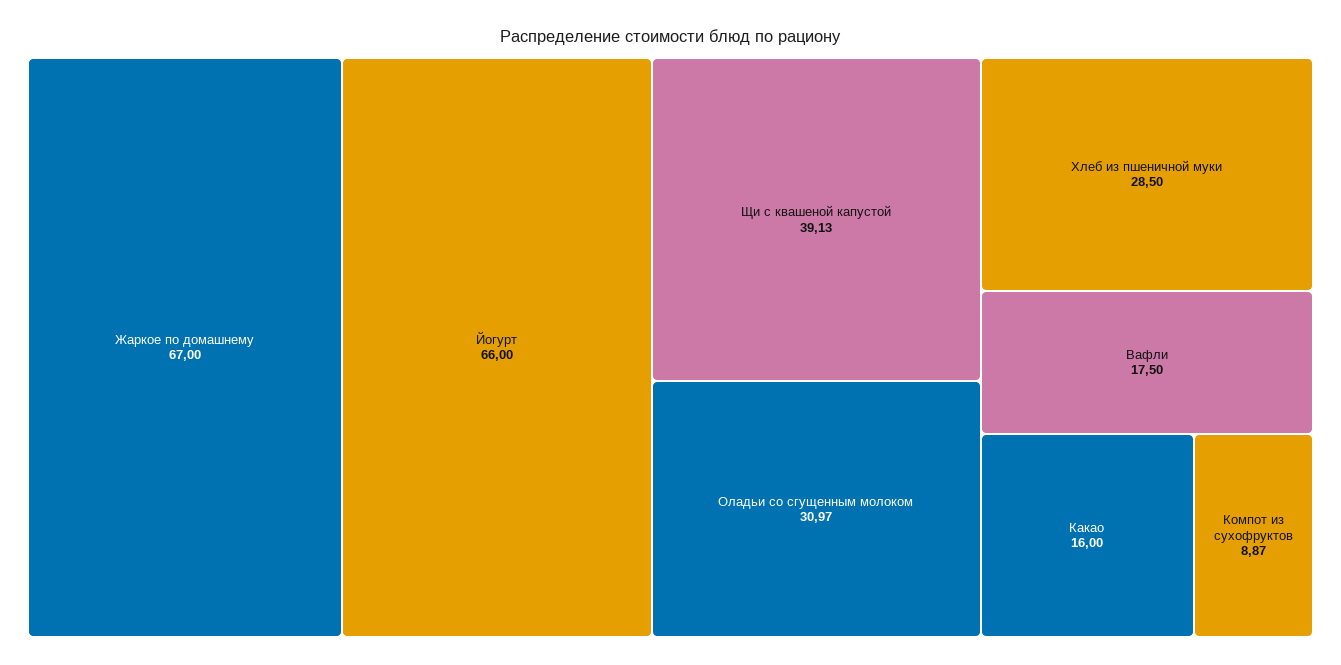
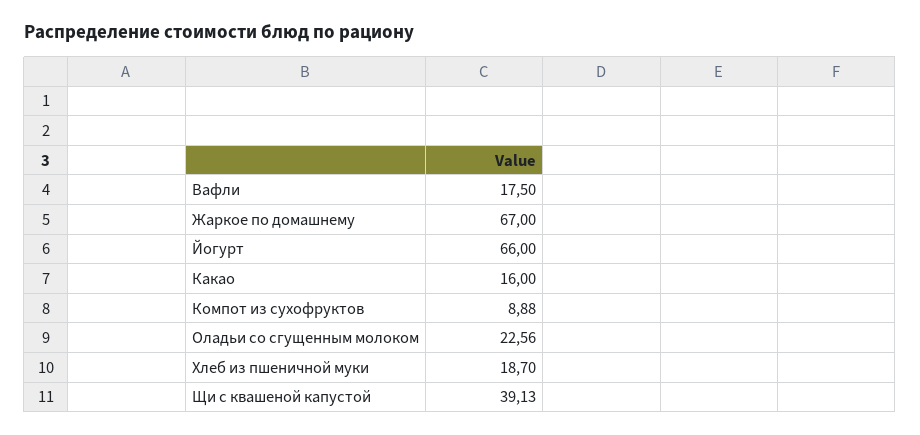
Оладьи со сгущенным молоком: 30.97 -> 22.56
Хлеб из пшеничной муки: 28.5 -> 18.7
Компот из сухофруктов: 8.87 -> 8.88

